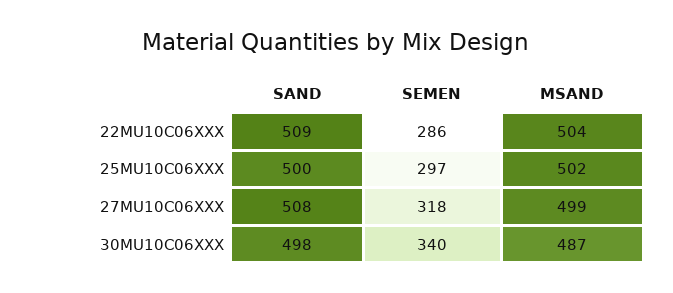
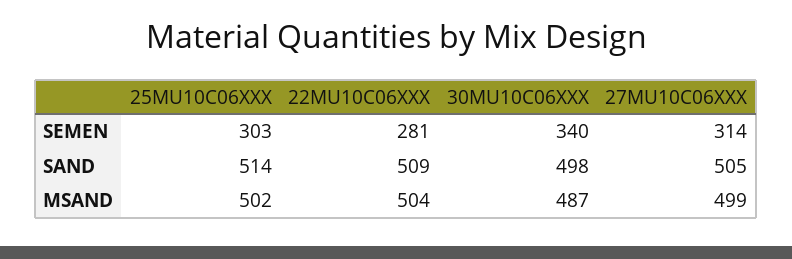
SEMEN, 22MU10C06XXX: 286 -> 281
SAND, 25MU10C06XXX: 500 -> 514
SEMEN, 25MU10C06XXX: 297 -> 303
SAND, 27MU10C06XXX: 508 -> 505
SEMEN, 27MU10C06XXX: 318 -> 314

